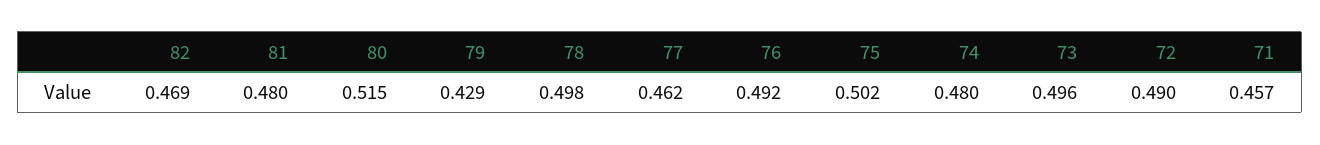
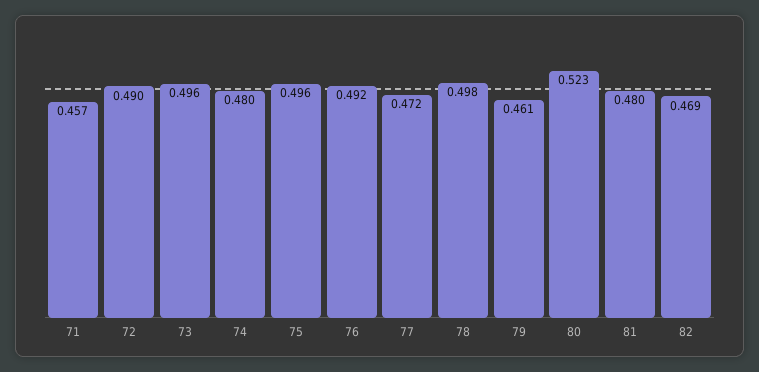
80: 0.515 -> 0.523
79: 0.429 -> 0.461
77: 0.462 -> 0.472
75: 0.502 -> 0.496

